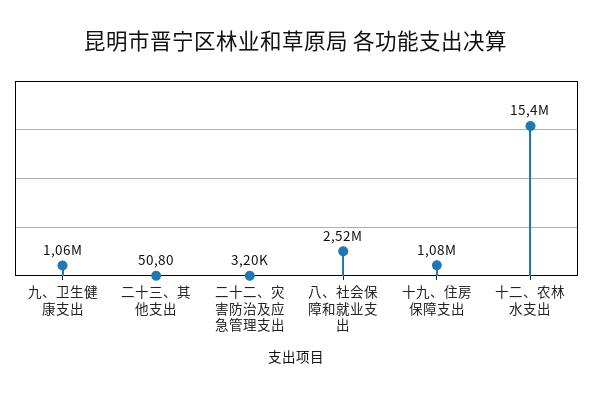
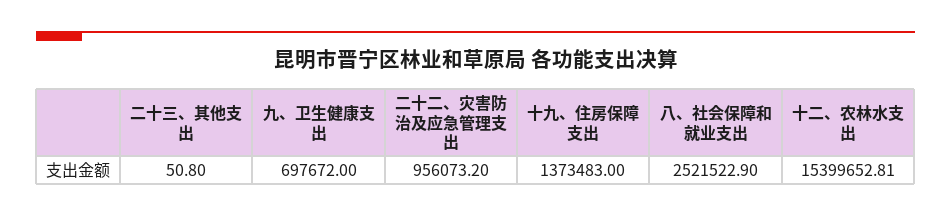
九、卫生健康支出: 1060000 -> 697672
二十二、灾害防治及应急管理支出: 3200 -> 956073.2
十九、住房保障支出: 1080000 -> 1373483

